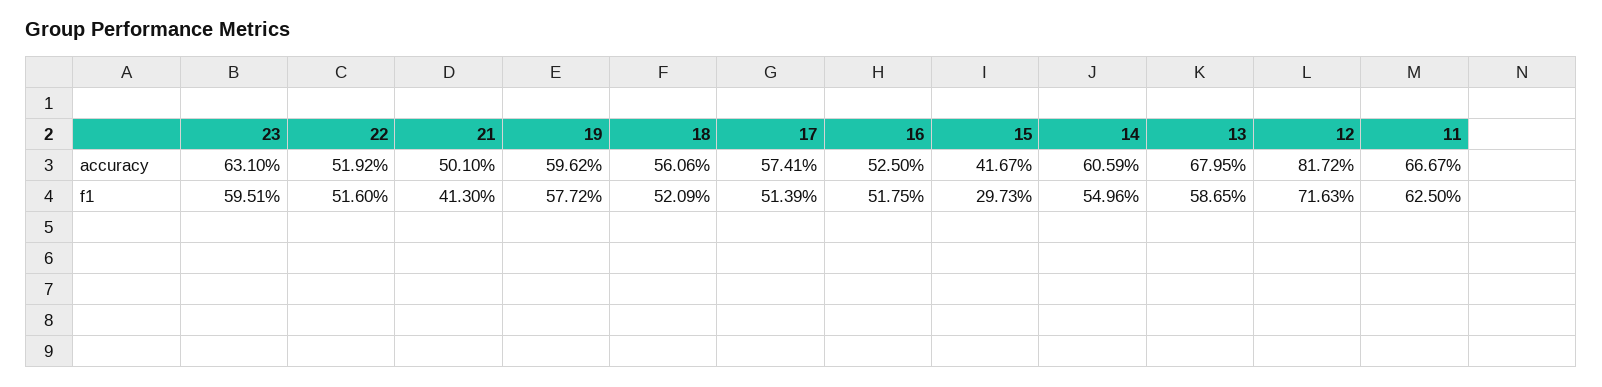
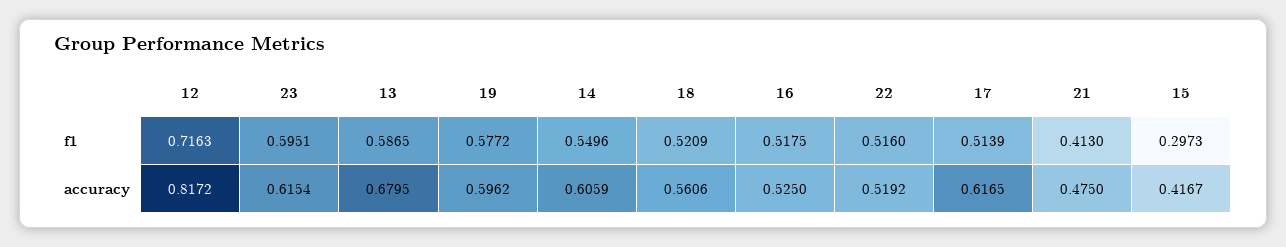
23, accuracy: 0.631 -> 0.6154
21, accuracy: 0.501 -> 0.475
17, accuracy: 0.5741 -> 0.6165
11, accuracy: 0.6667 -> none
11, f1: 0.625 -> none

